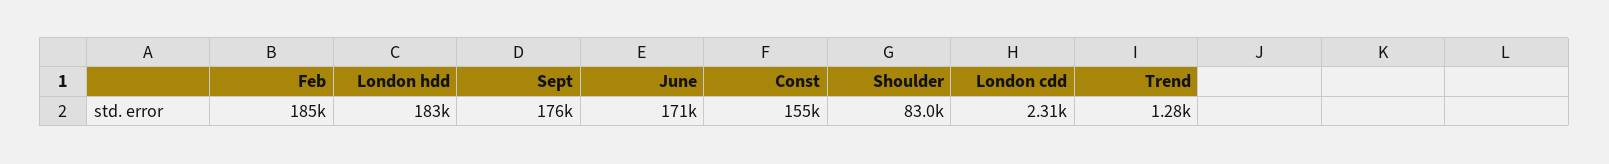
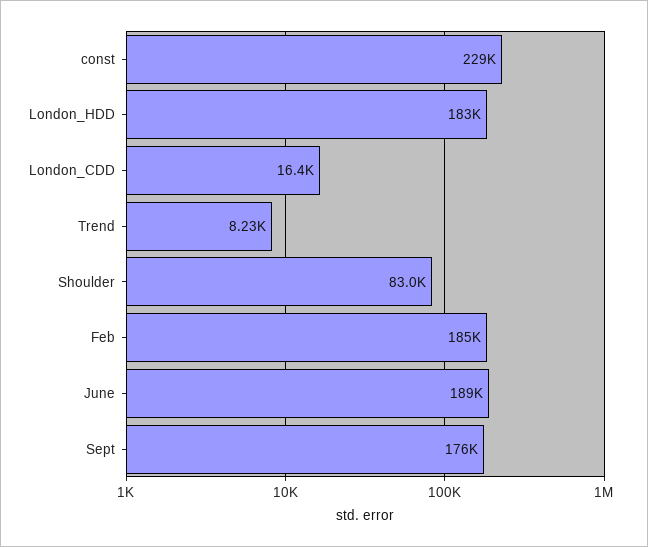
June: 171000 -> 189000
Const: 155000 -> 229000
London cdd: 2310 -> 16400
Trend: 1280 -> 8230

